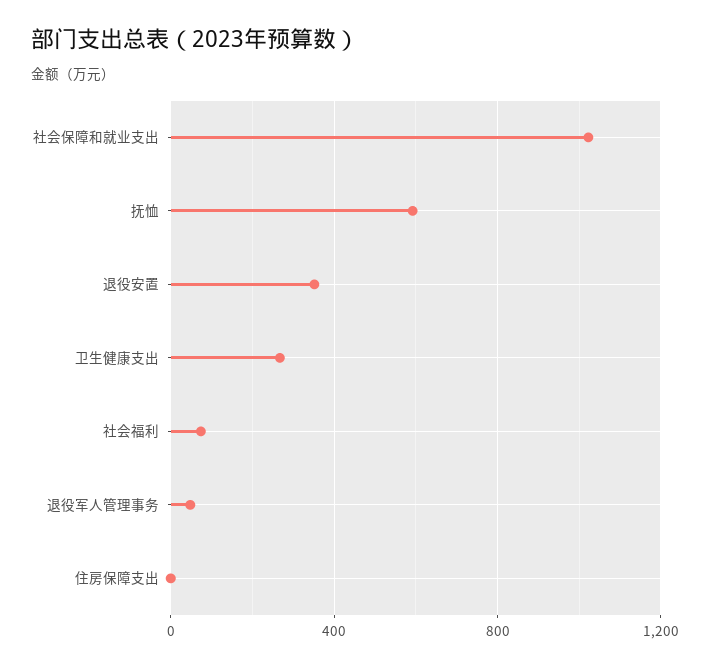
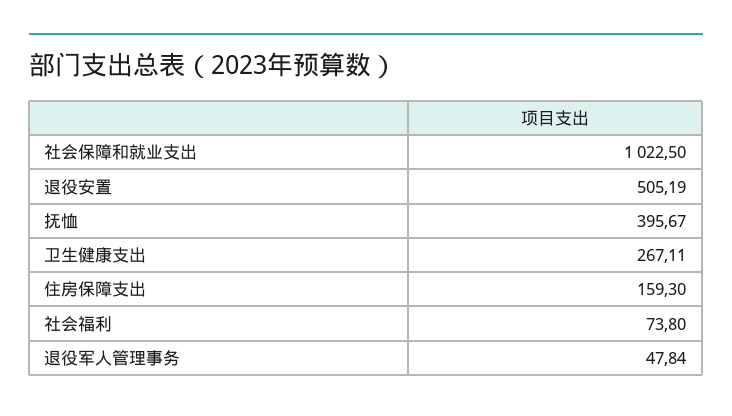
抚恤: 600 -> 395.67
退役安置: 350 -> 505.19
住房保障支出: 0 -> 159.3

